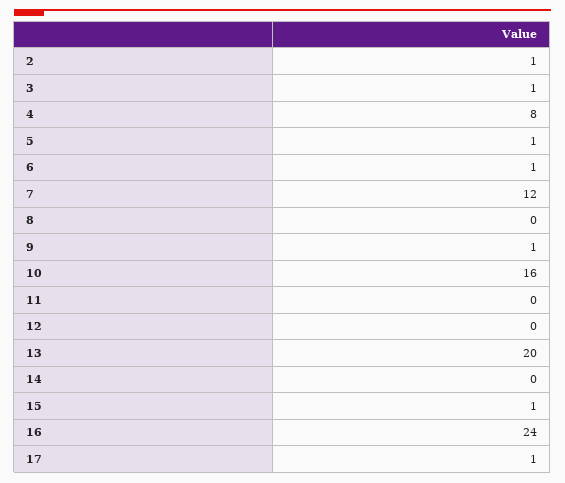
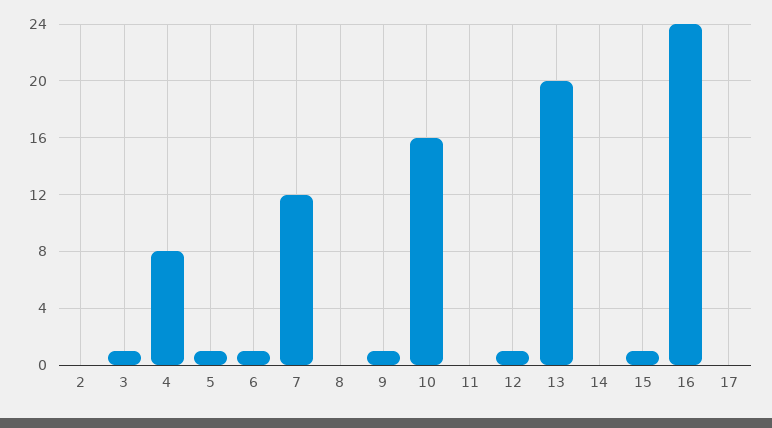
2: 1 -> 0
12: 0 -> 1
17: 1 -> 0

